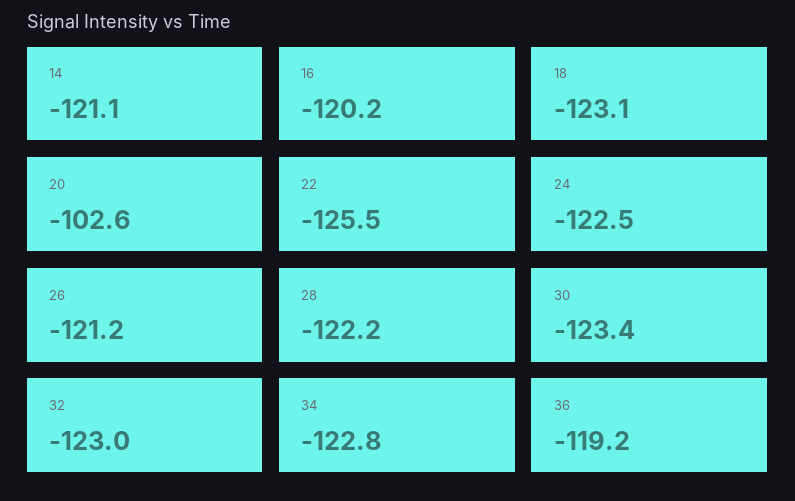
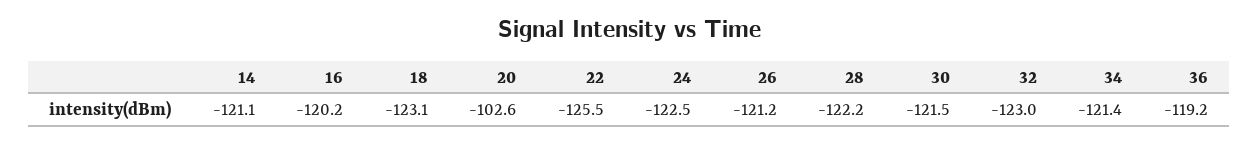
30: -123.4 -> -121.5
34: -122.8 -> -121.4

